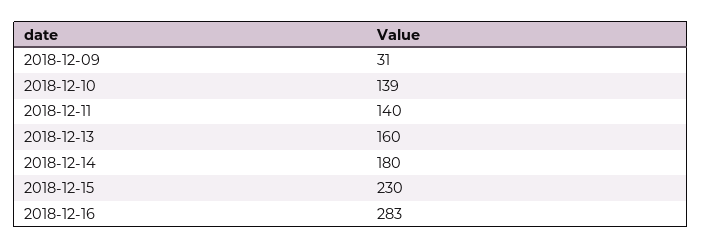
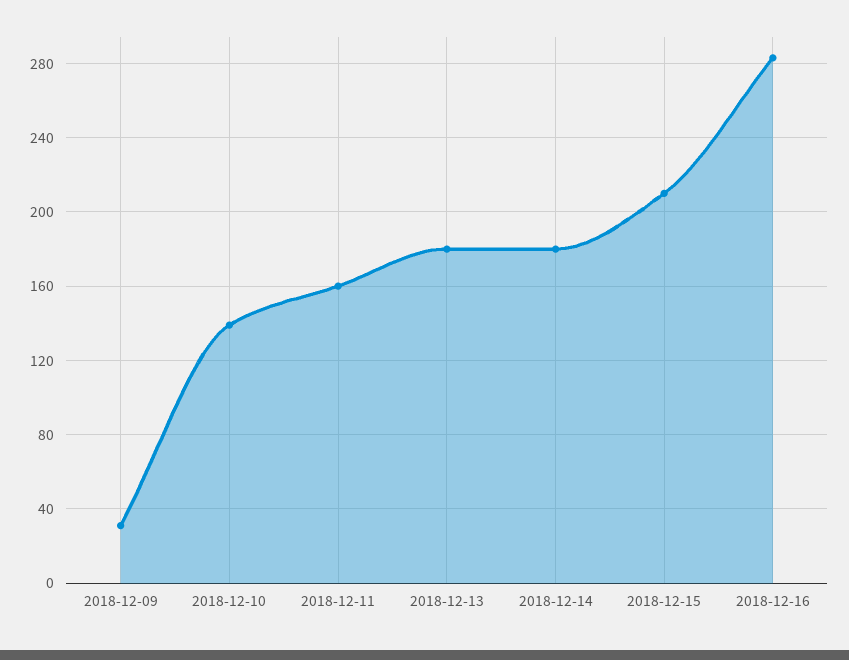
2018-12-11: 140 -> 160
2018-12-13: 160 -> 180
2018-12-15: 230 -> 210

